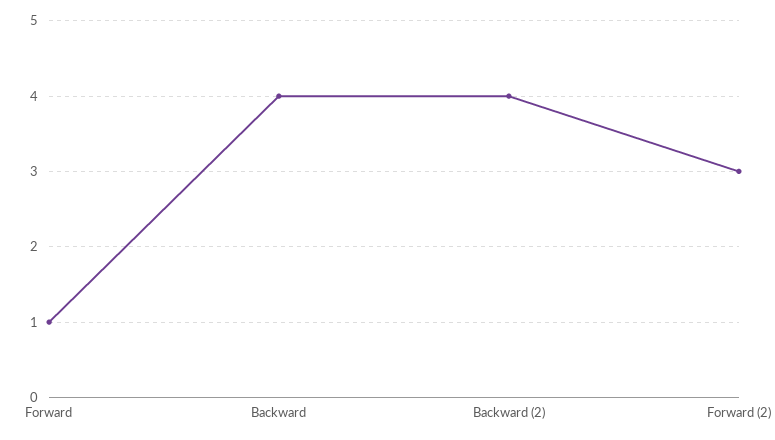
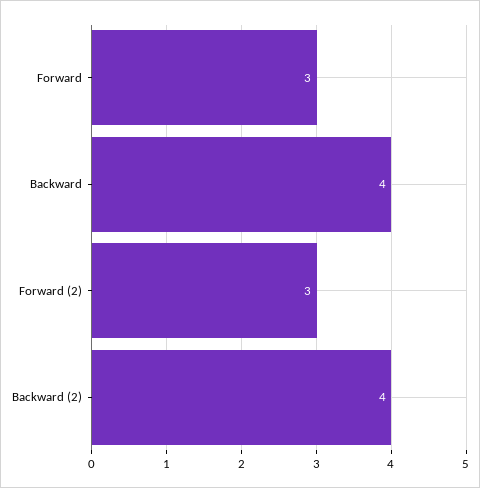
Forward: 1 -> 3

